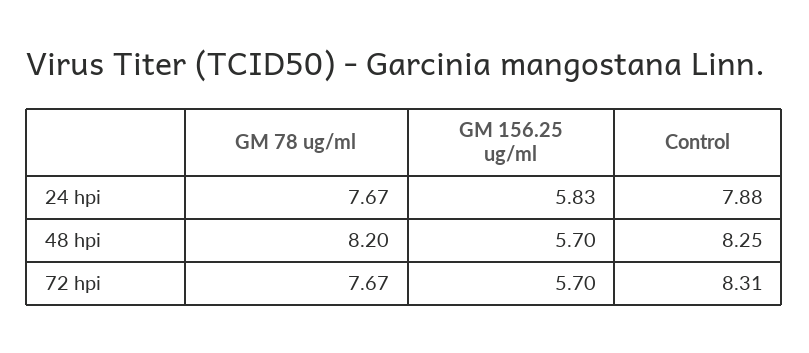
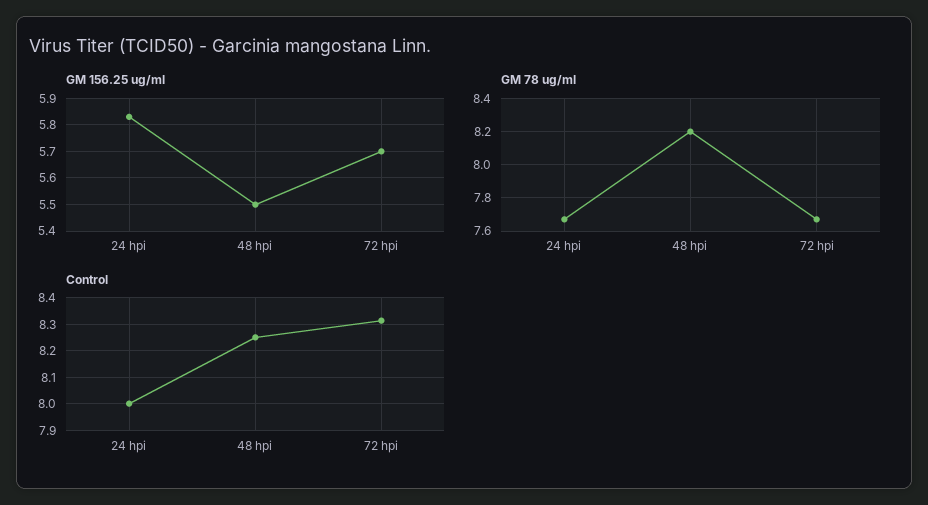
Control, 24 hpi: 7.88 -> 8
GM 156.25 ug/ml, 48 hpi: 5.7 -> 5.5

